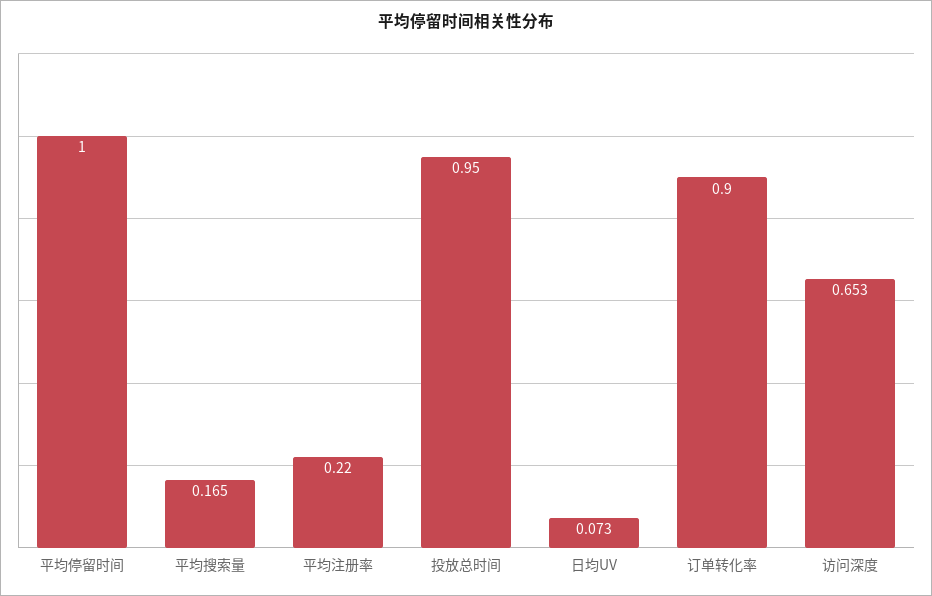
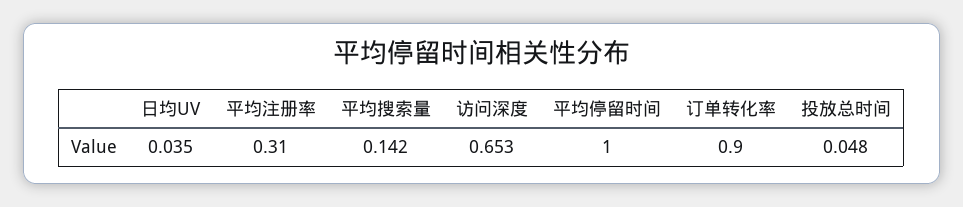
平均搜索量: 0.165 -> 0.142
平均注册率: 0.22 -> 0.31
投放总时间: 0.95 -> 0.048
日均UV: 0.073 -> 0.035

